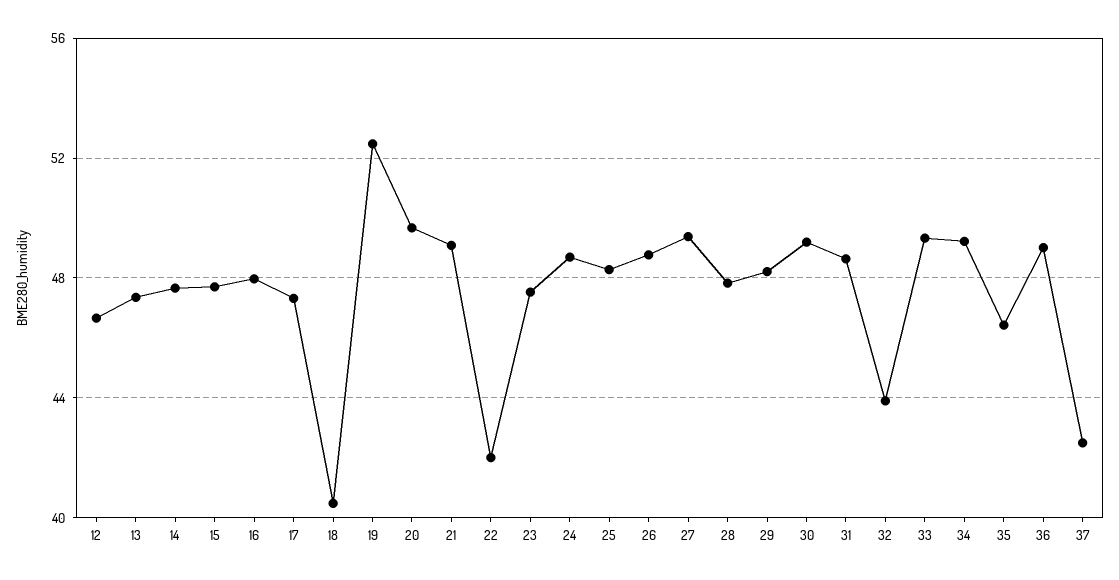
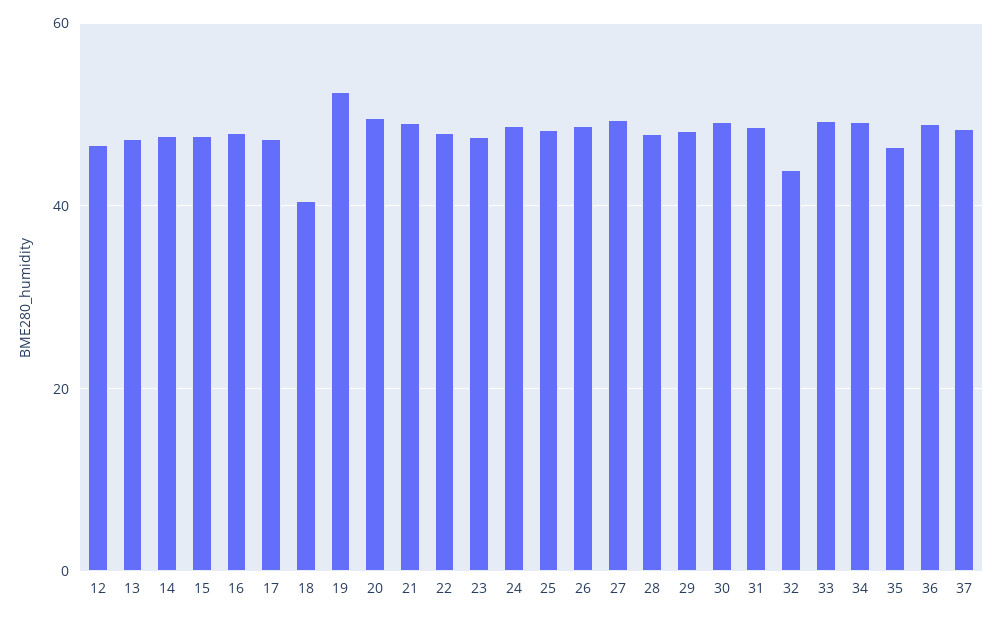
22: 42 -> 48
37: 42.5 -> 48

